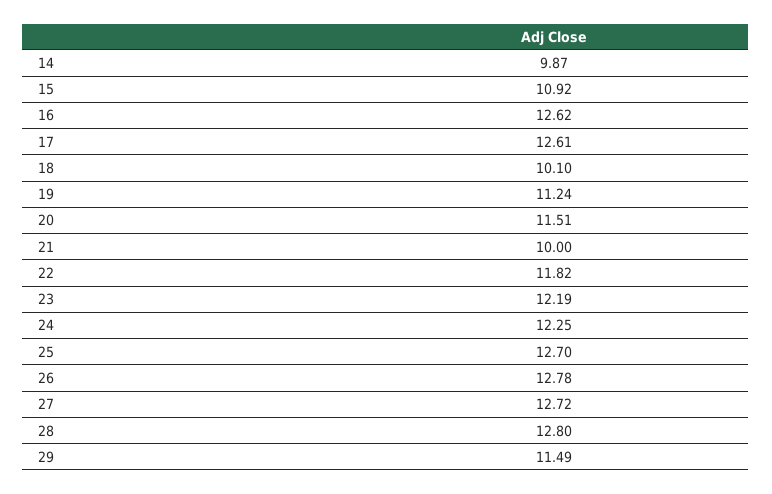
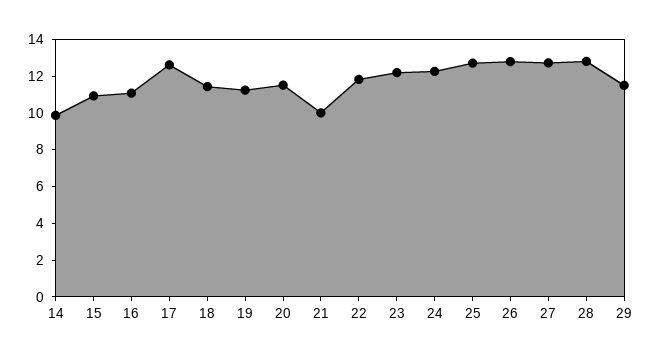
16: 12.62 -> 11
18: 10.1 -> 11.5

